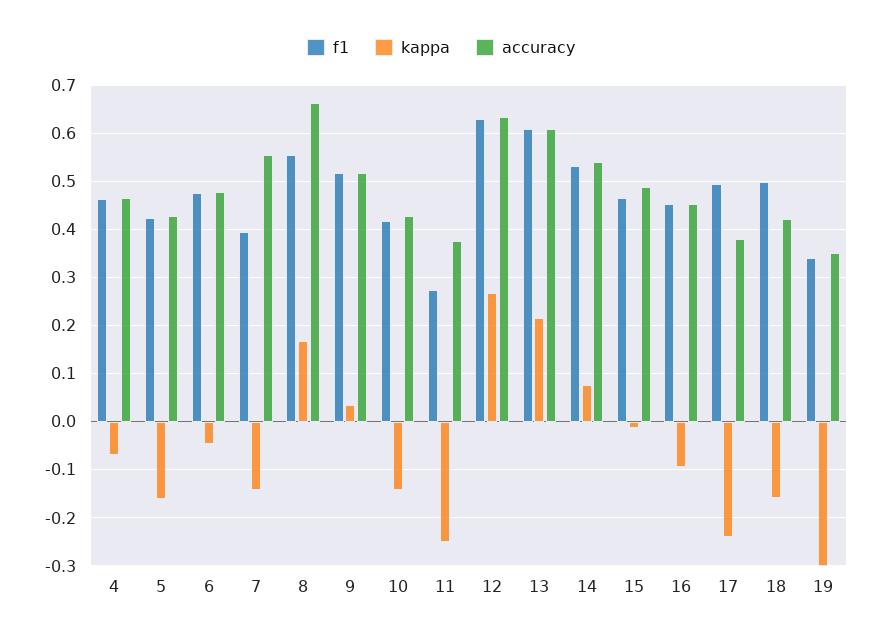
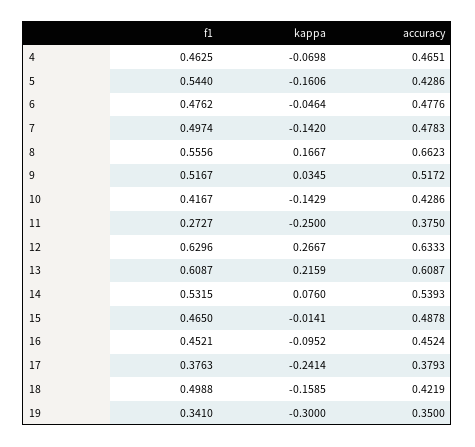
f1, 5: 0.42 -> 0.544
f1, 7: 0.4 -> 0.4974
accuracy, 7: 0.56 -> 0.4783
f1, 17: 0.5 -> 0.3763

